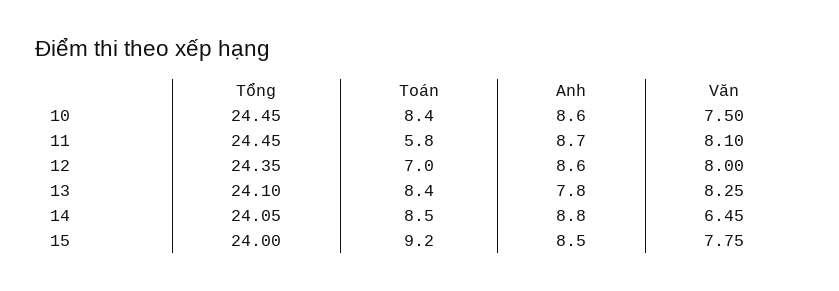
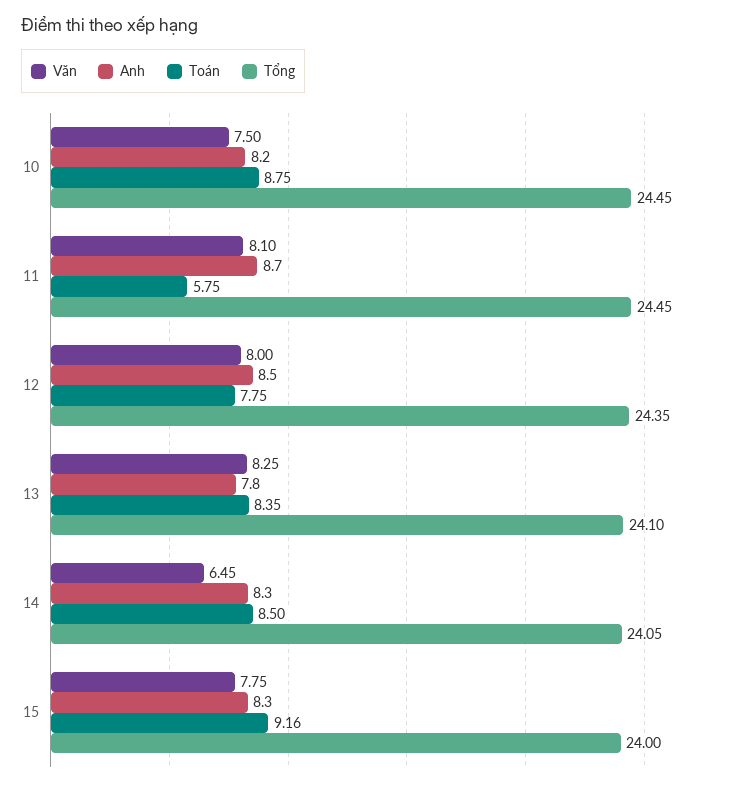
Toán, 10: 8.4 -> 8.75
Anh, 10: 8.6 -> 8.2
Toán, 12: 7 -> 7.75
Anh, 12: 8.6 -> 8.5
Anh, 14: 8.8 -> 8.3
Anh, 15: 8.5 -> 8.3

